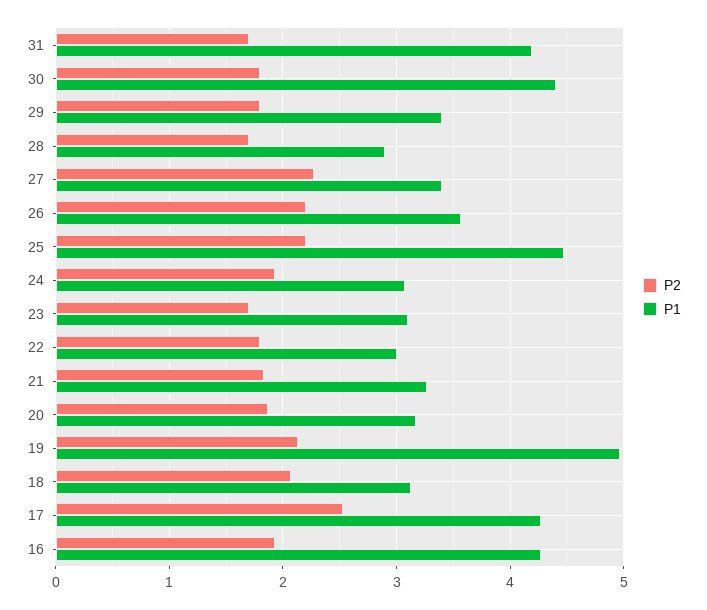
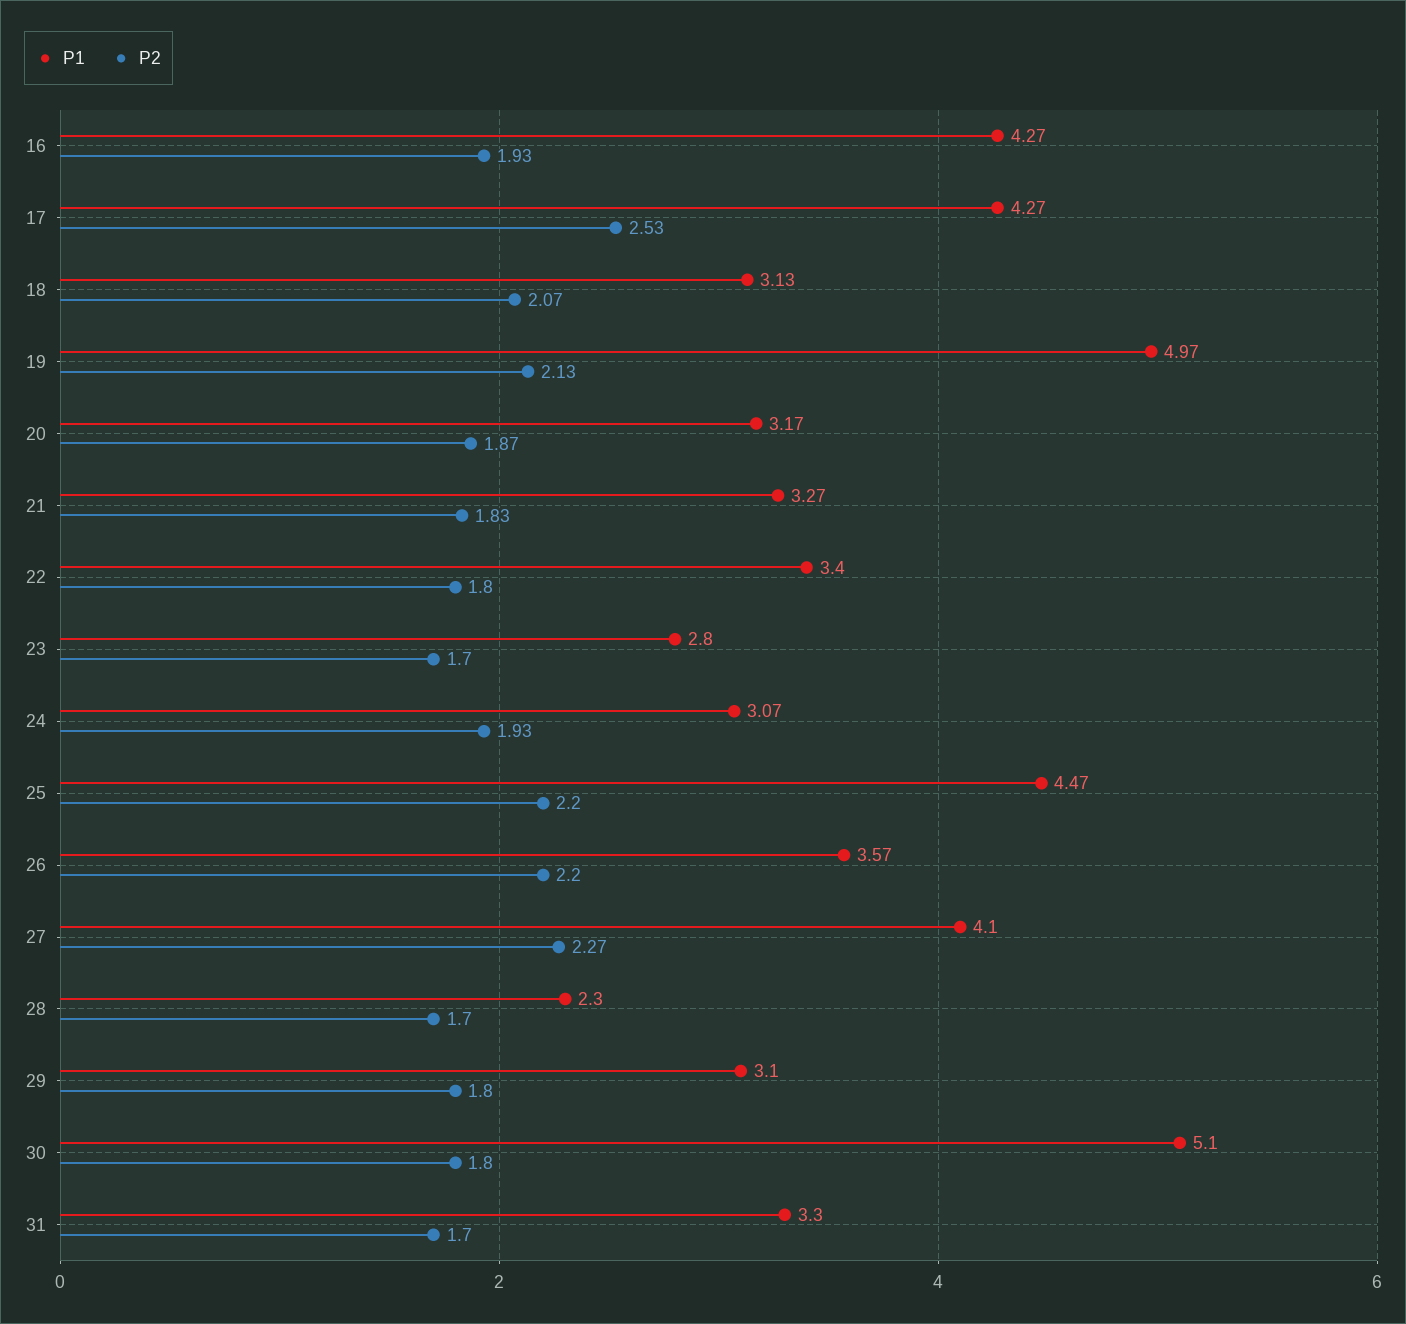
P1, 31: 4.2 -> 3.3
P1, 30: 4.4 -> 5.1
P1, 29: 3.4 -> 3.1
P1, 28: 2.9 -> 2.3
P1, 27: 3.4 -> 4.1
P1, 23: 3.1 -> 2.8
P1, 22: 3 -> 3.4

